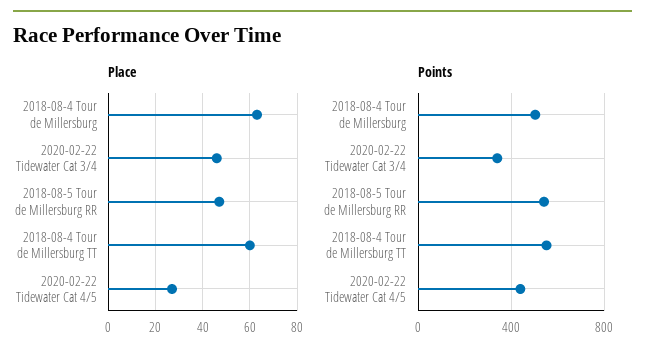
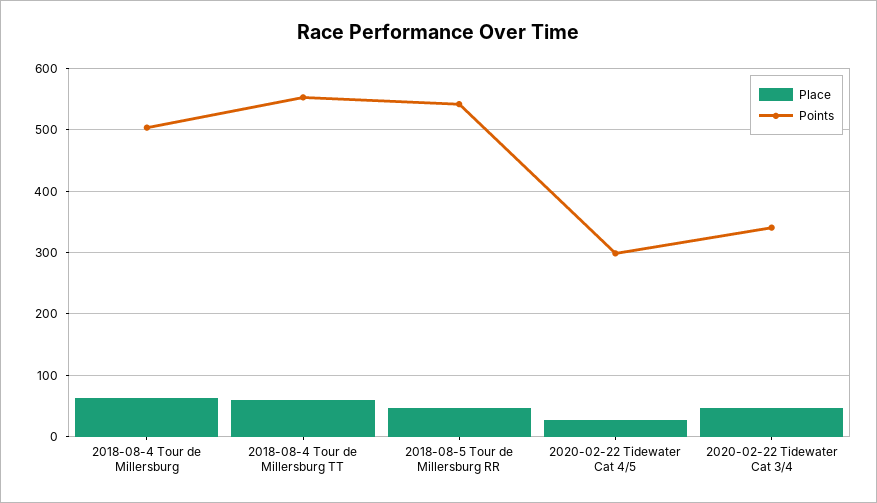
Points, 2020-02-22 Tidewater Cat 4/5: 450 -> 300

